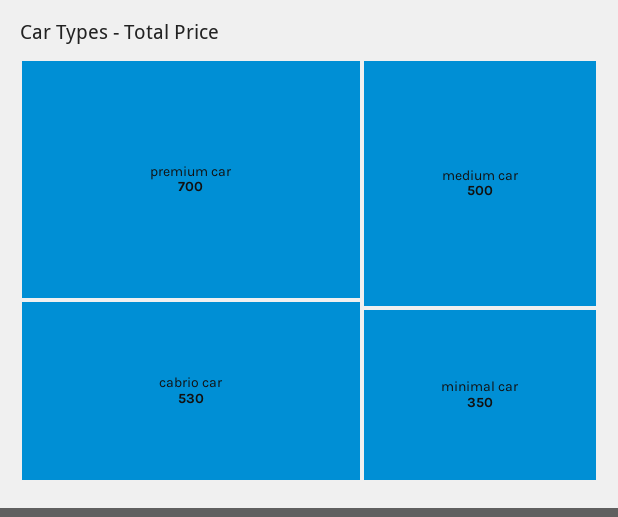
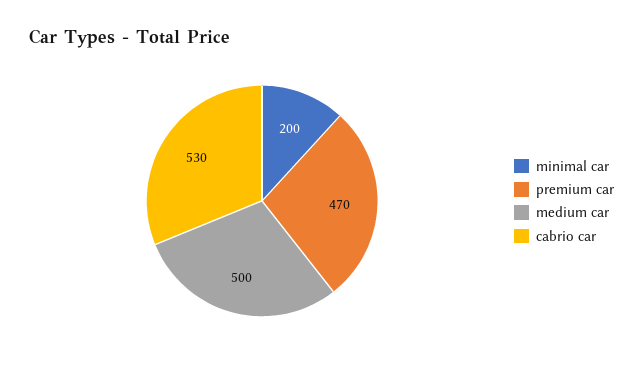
premium car: 700 -> 470
minimal car: 350 -> 200

